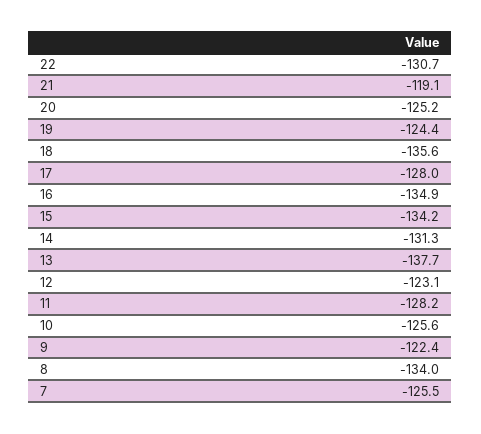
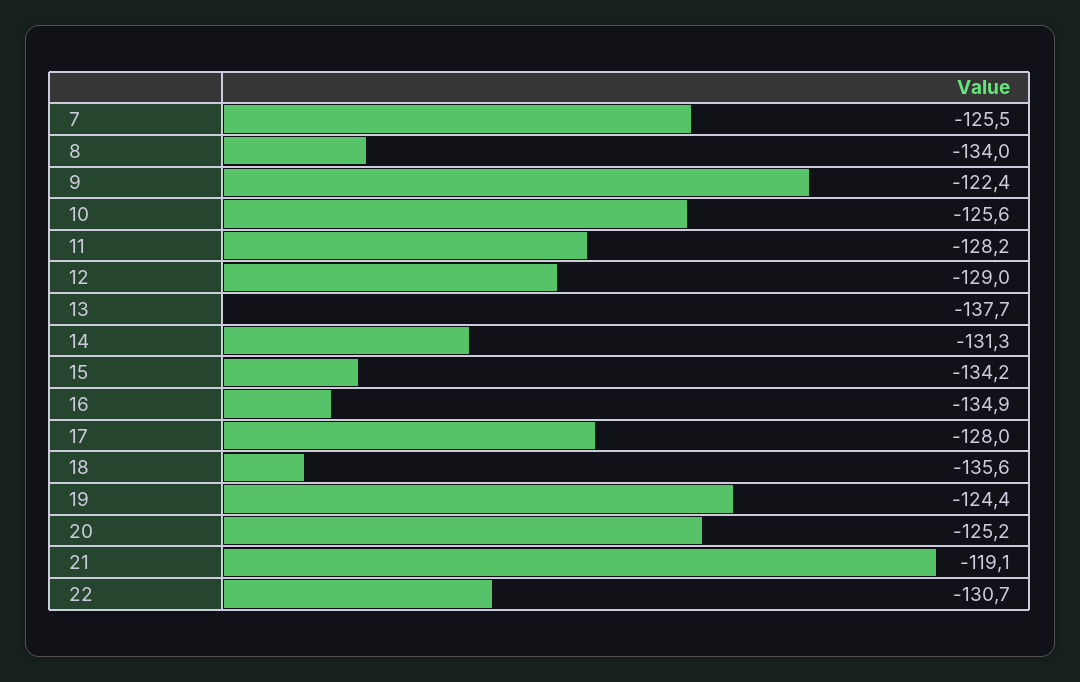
12: -123.1 -> -129

